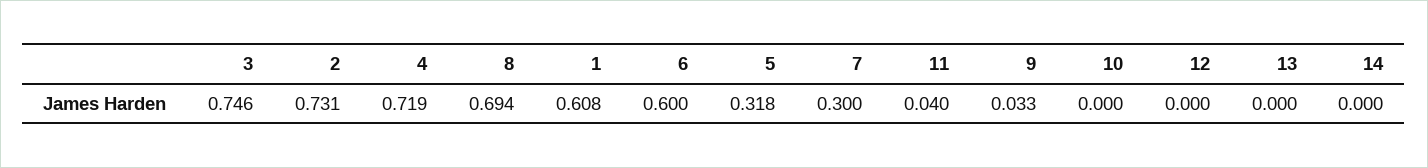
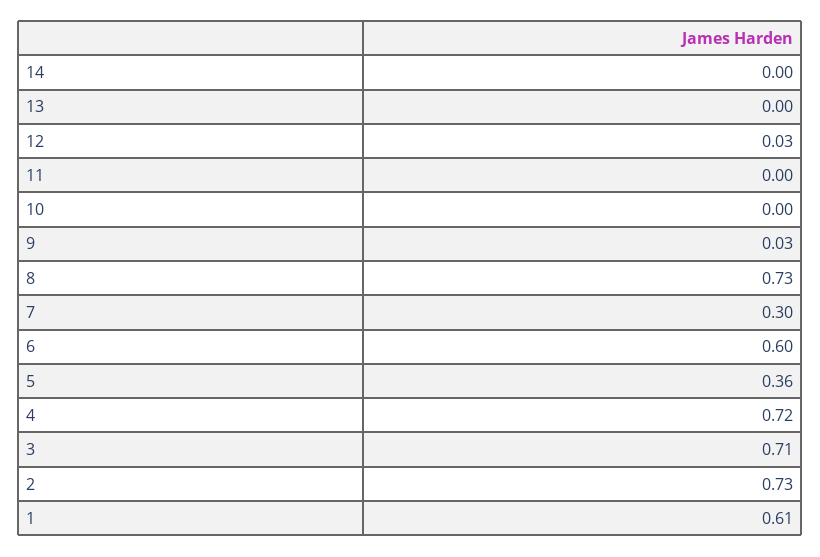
3: 0.746 -> 0.71
8: 0.694 -> 0.73
5: 0.318 -> 0.36
11: 0.04 -> 0
12: 0 -> 0.03

